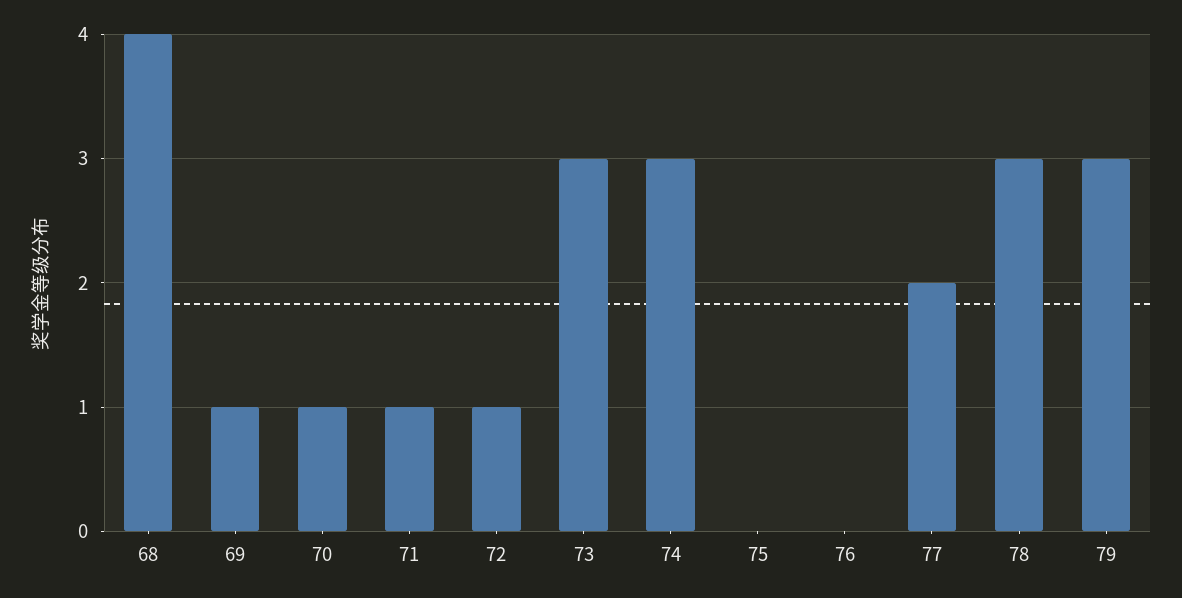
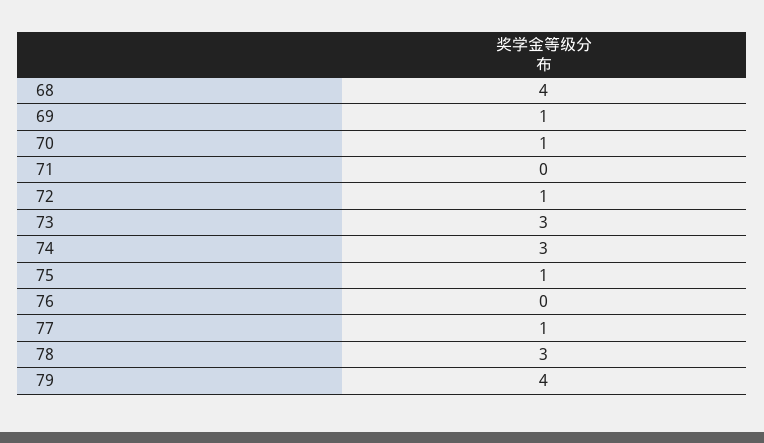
71: 1 -> 0
75: 0 -> 1
77: 2 -> 1
79: 3 -> 4

